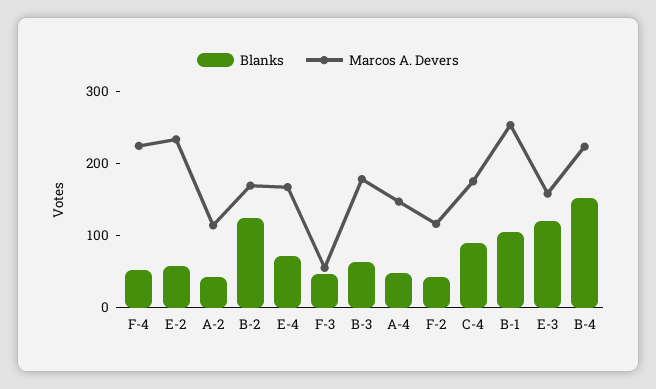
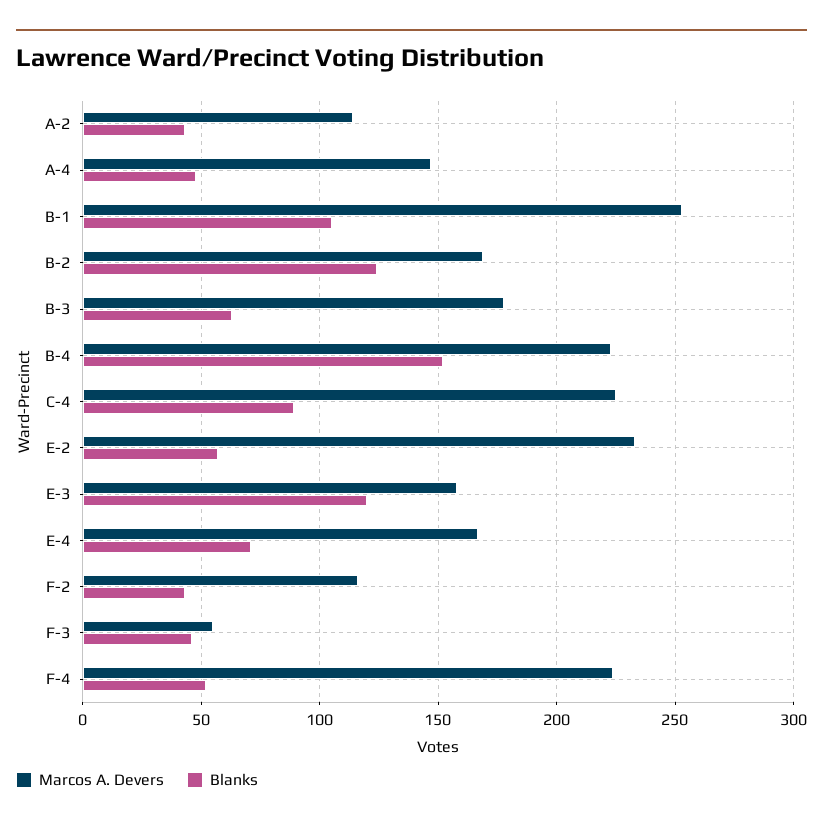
Marcos A. Devers, C-4: 180 -> 225

